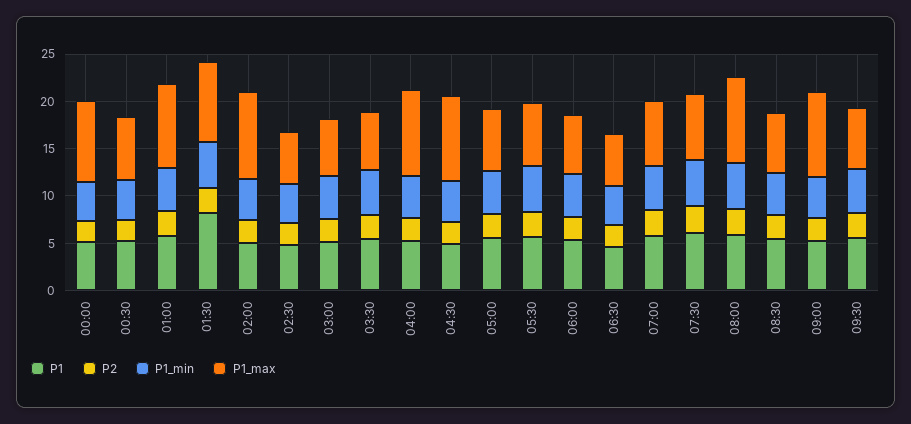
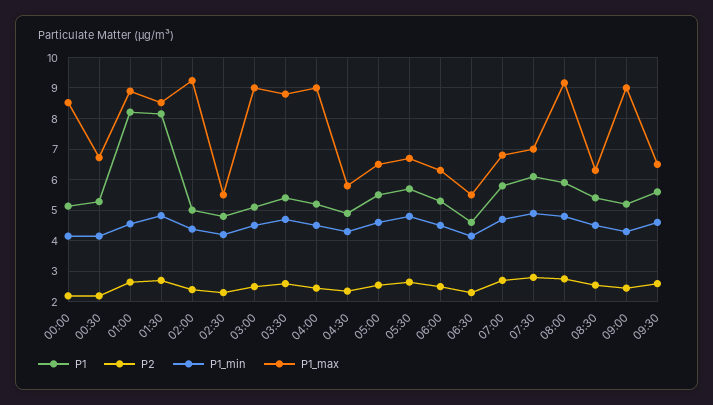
P1, 01:00: 6 -> 8.2
P1_max, 03:00: 6 -> 9
P1_max, 03:30: 6 -> 8.8
P1_max, 04:30: 9 -> 5.8

